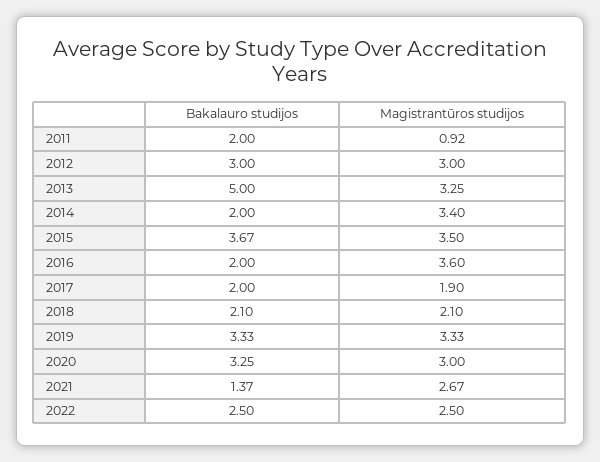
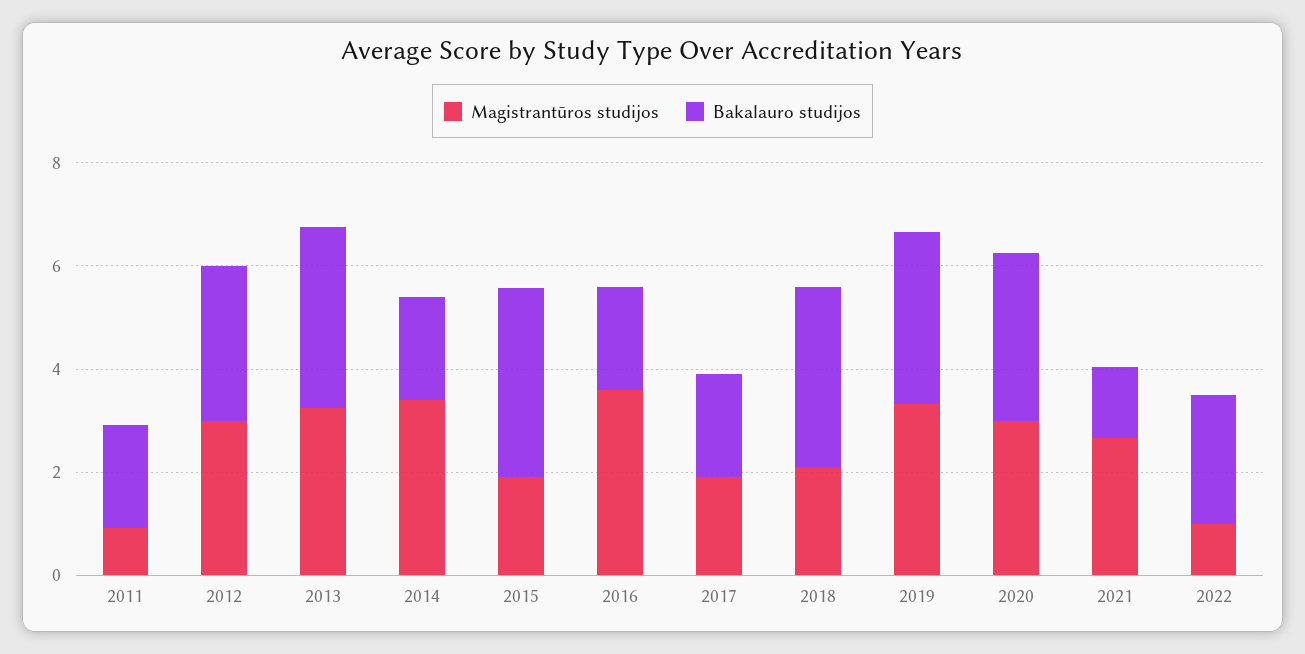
Bakalauro studijos, 2013: 5 -> 3.5
Magistrantūros studijos, 2015: 3.5 -> 2
Bakalauro studijos, 2018: 2.1 -> 3.5
Magistrantūros studijos, 2022: 2.5 -> 1

